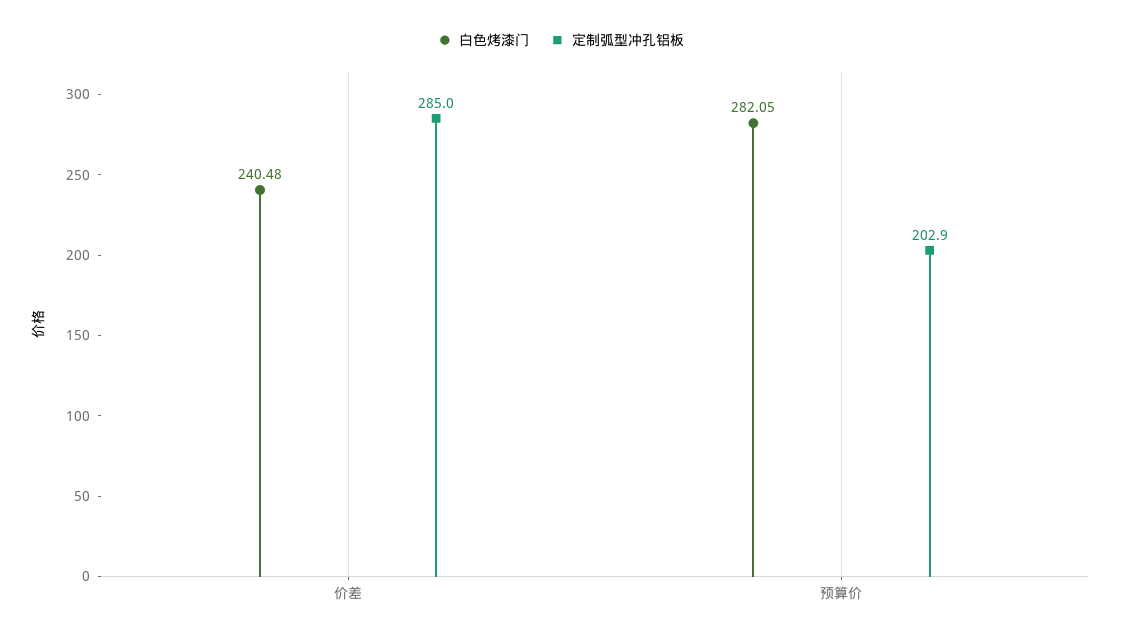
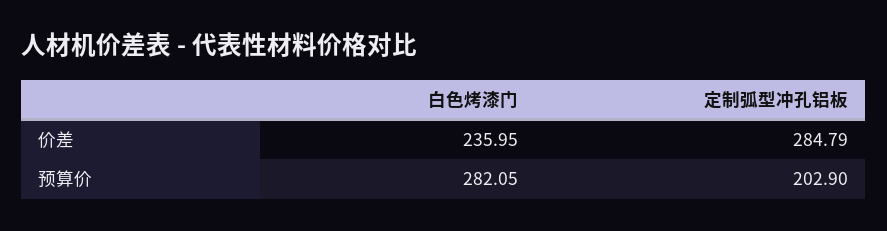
白色烤漆门, 价差: 240.48 -> 235.95
定制弧型冲孔铝板, 价差: 285 -> 284.79

